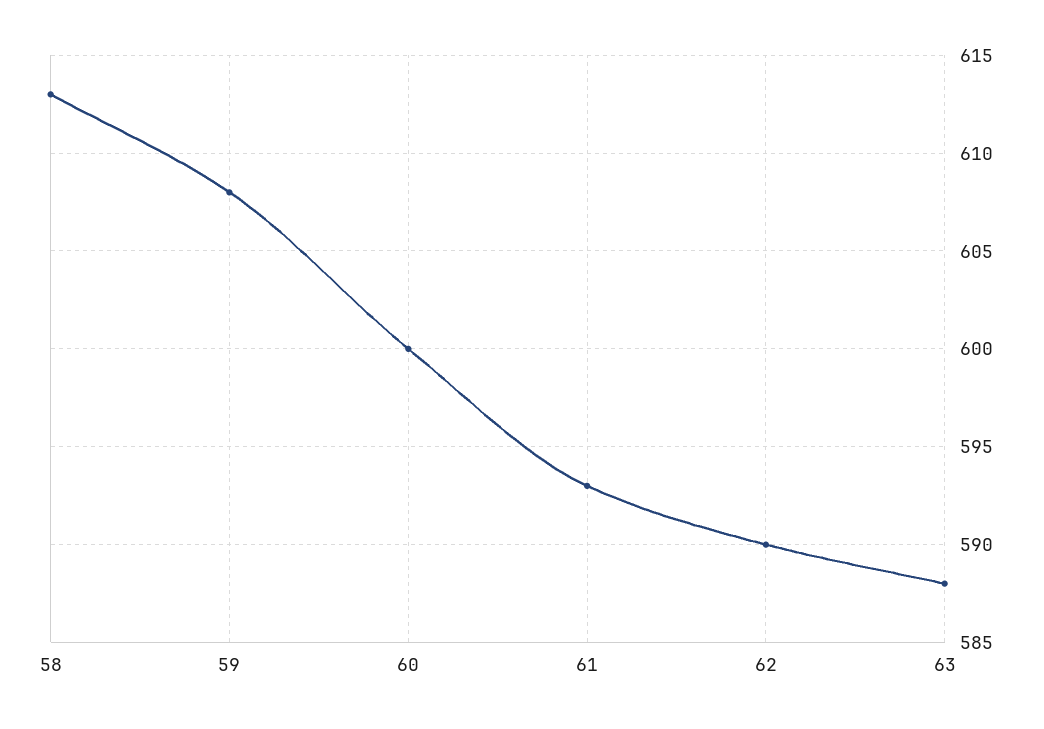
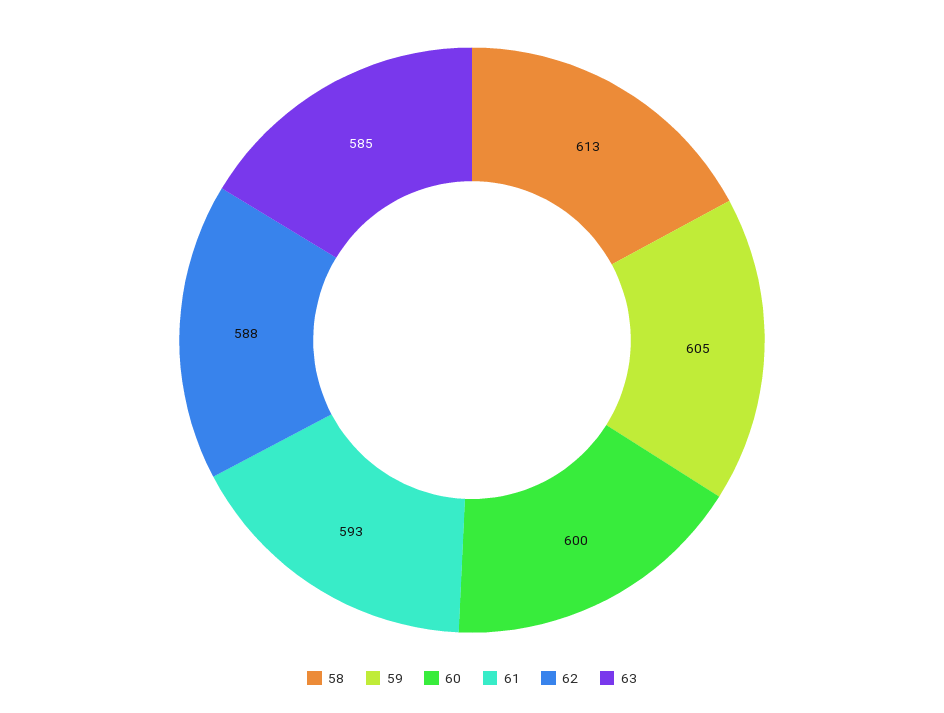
59: 608 -> 605
62: 590 -> 588
63: 588 -> 585

